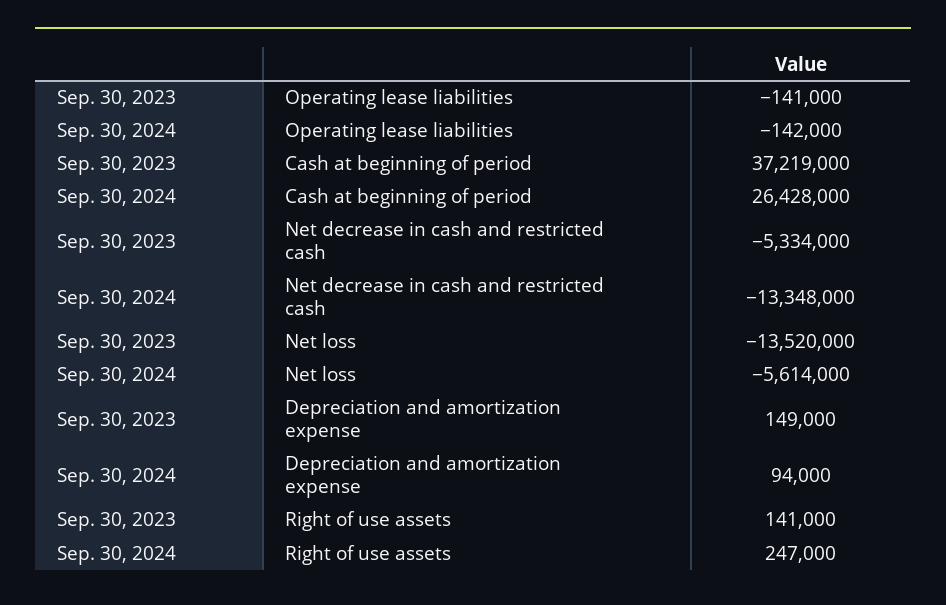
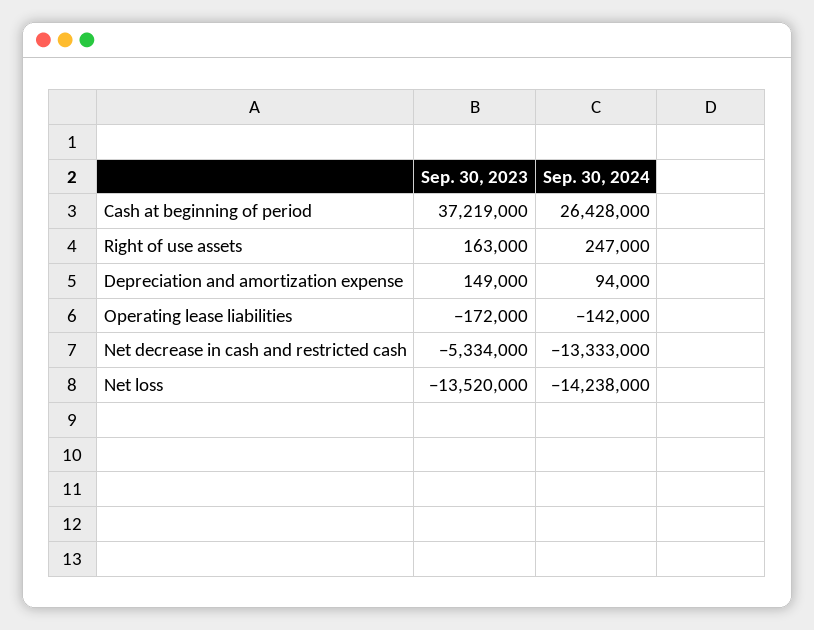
Sep. 30, 2023, Operating lease liabilities: -141000 -> -172000
Sep. 30, 2024, Net decrease in cash and restricted cash: -13348000 -> -13333000
Sep. 30, 2024, Net loss: -5614000 -> -14238000
Sep. 30, 2023, Right of use assets: 141000 -> 163000

